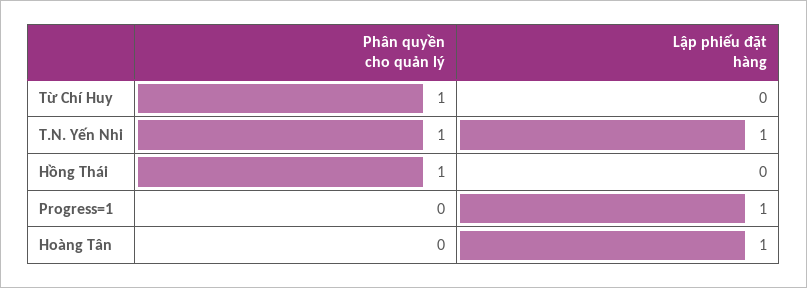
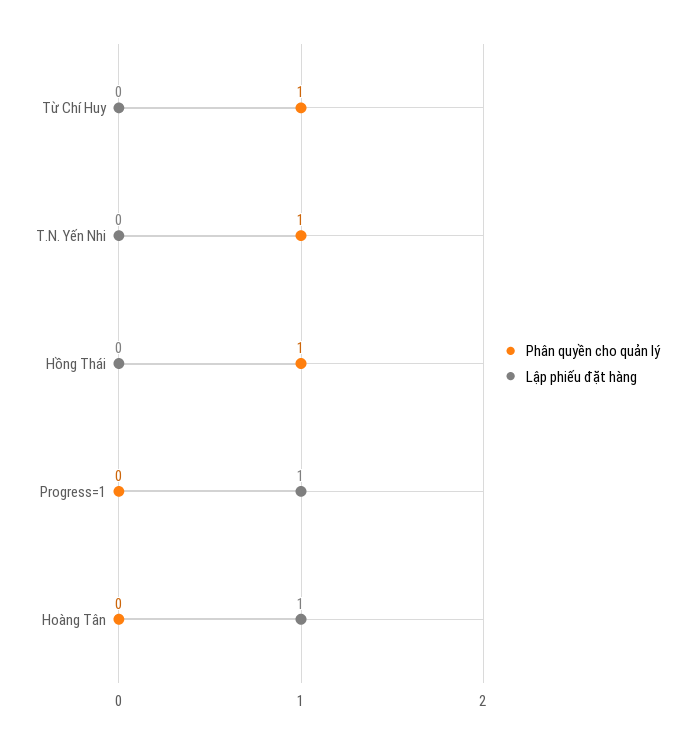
Lập phiếu đặt hàng, T.N. Yến Nhi: 1 -> 0

